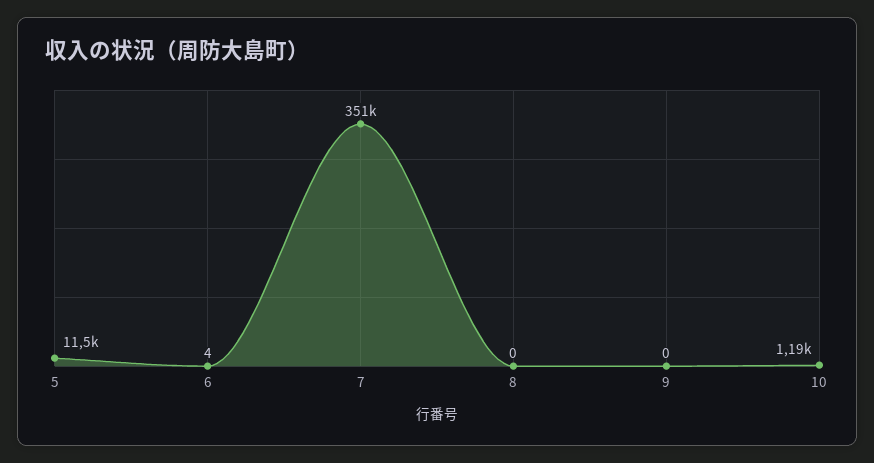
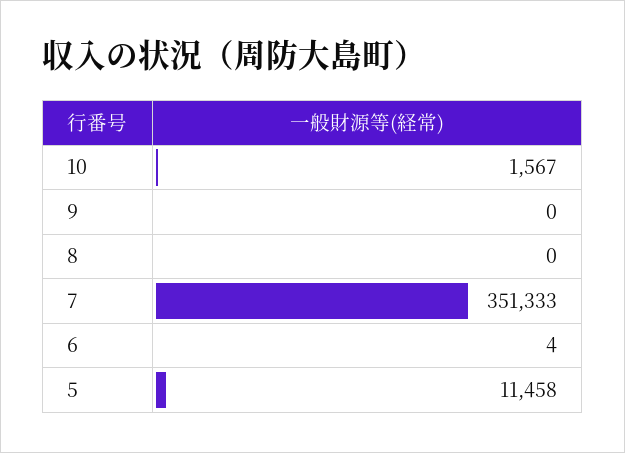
10: 1190 -> 1567

